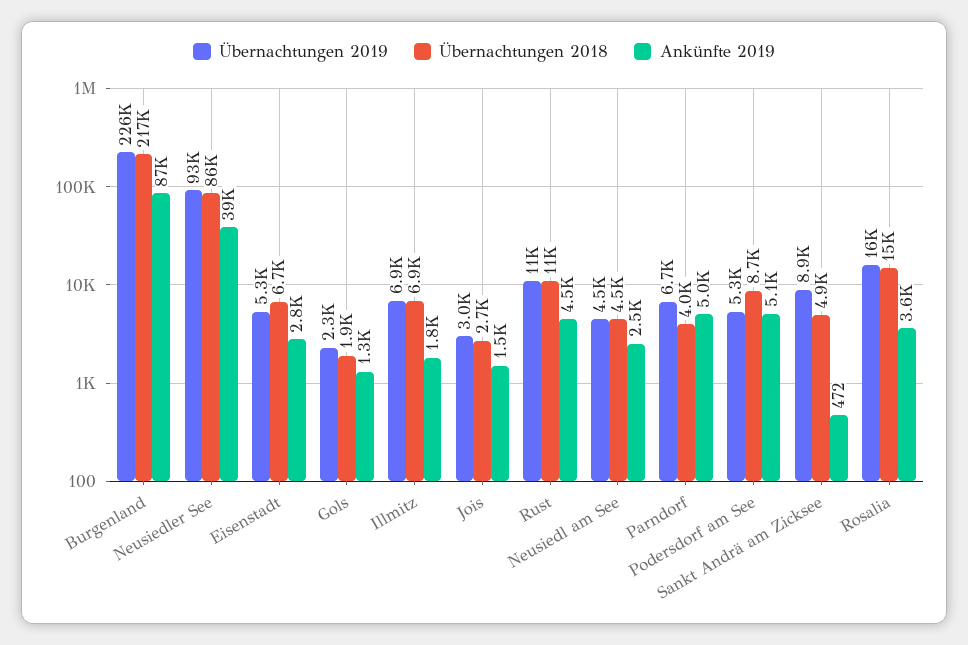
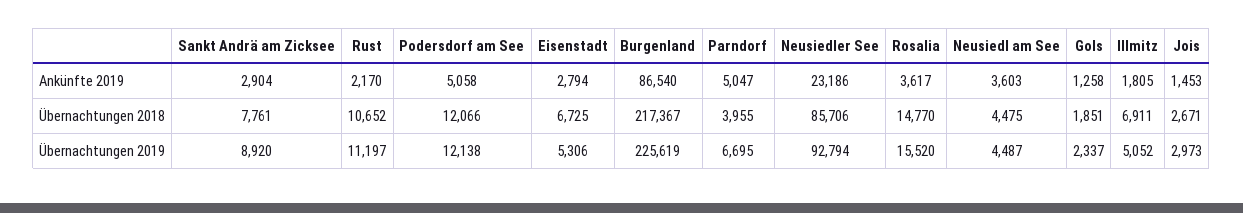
Ankünfte 2019, Neusiedler See: 39000 -> 23186
Übernachtungen 2019, Illmitz: 6900 -> 5052
Ankünfte 2019, Rust: 4500 -> 2170
Ankünfte 2019, Neusiedl am See: 2500 -> 3603
Übernachtungen 2019, Podersdorf am See: 5300 -> 12138
Übernachtungen 2018, Podersdorf am See: 8700 -> 12066
Übernachtungen 2018, Sankt Andrä am Zicksee: 4900 -> 7761
Ankünfte 2019, Sankt Andrä am Zicksee: 472 -> 2904

